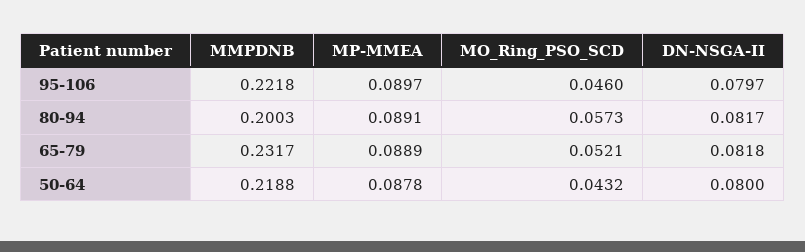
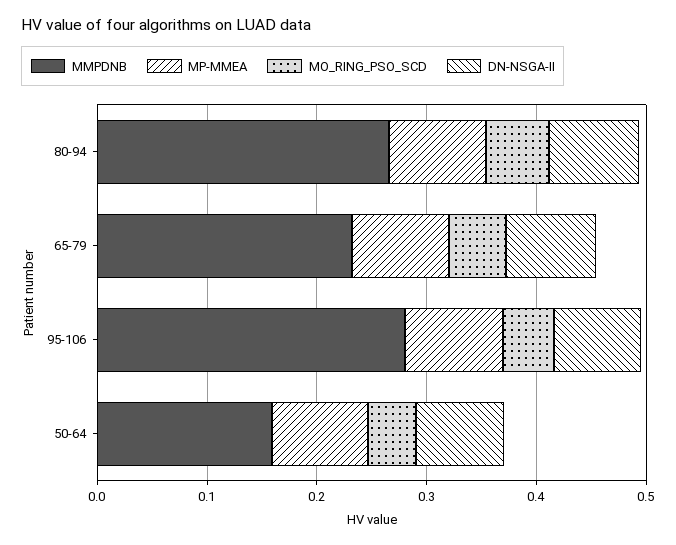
MMPDNB, 95-106: 0.2218 -> 0.28
MMPDNB, 80-94: 0.2003 -> 0.26
MMPDNB, 50-64: 0.2188 -> 0.16

